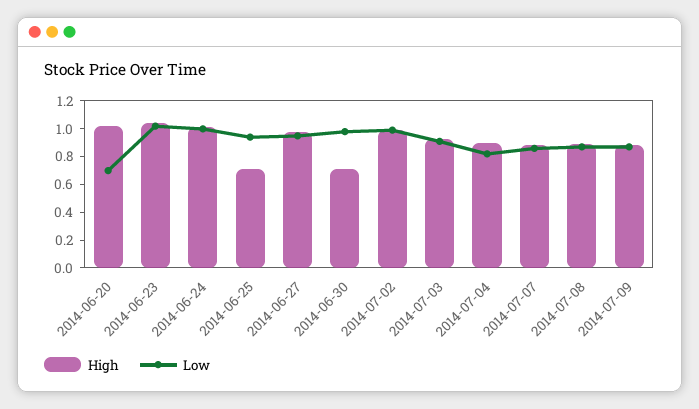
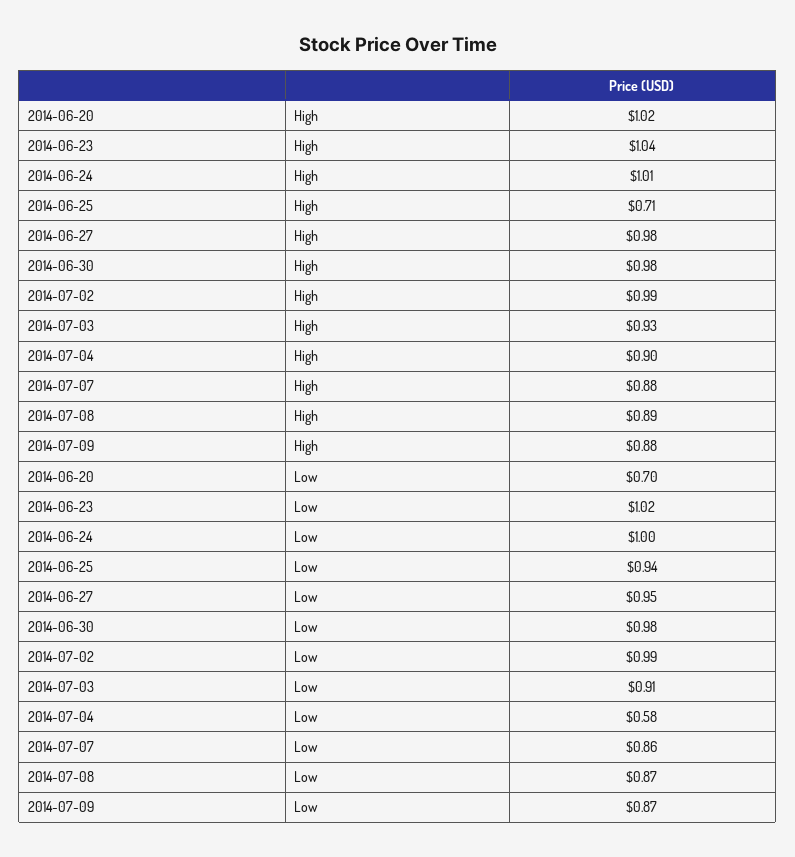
High, 2014-06-30: 0.7 -> 0.98
Low, 2014-07-04: 0.8 -> 0.58

